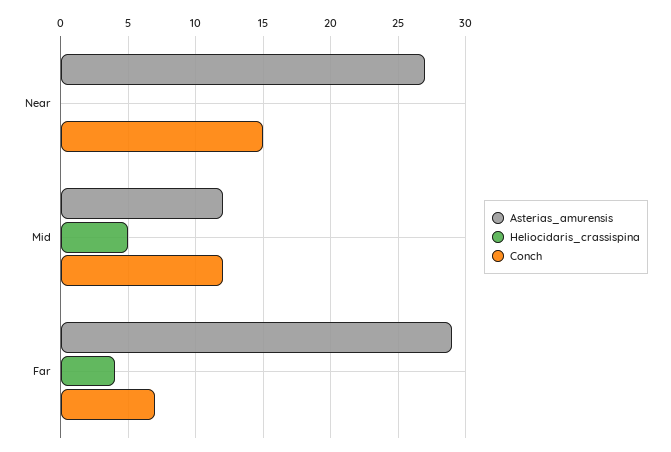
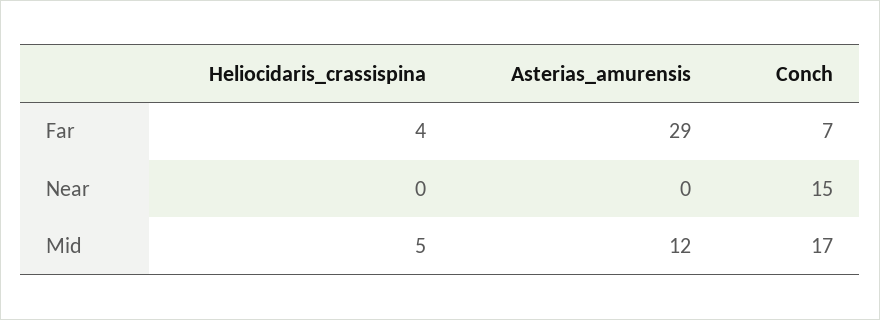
Asterias_amurensis, Near: 27 -> 0
Conch, Mid: 12 -> 17

